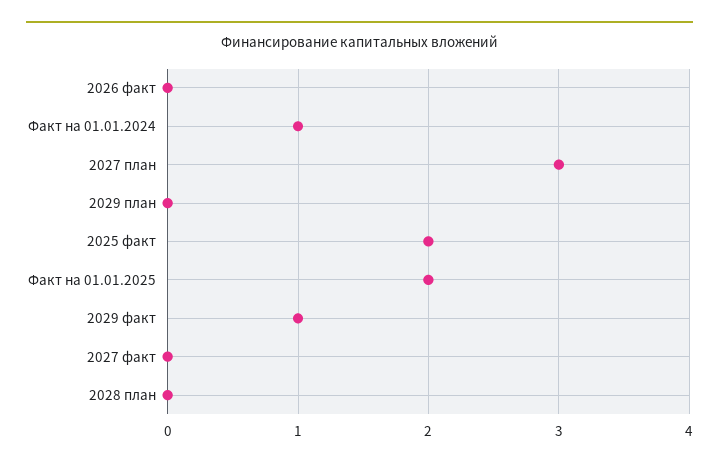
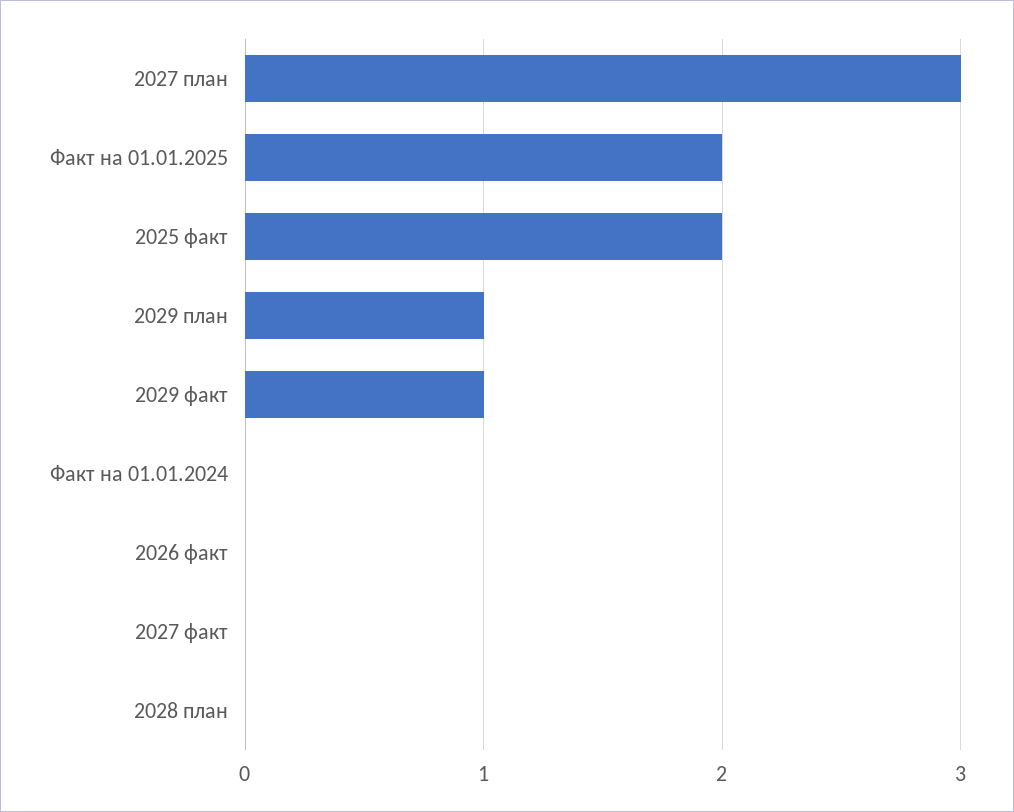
Факт на 01.01.2024: 1 -> 0
2029 план: 0 -> 1

